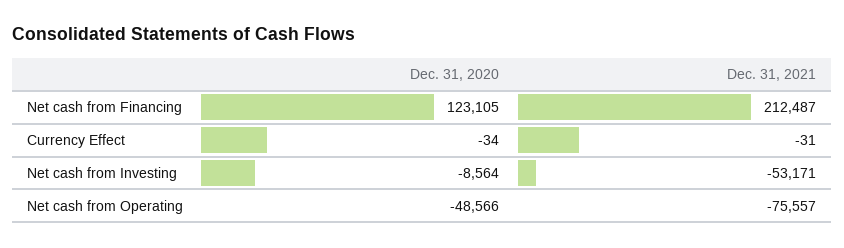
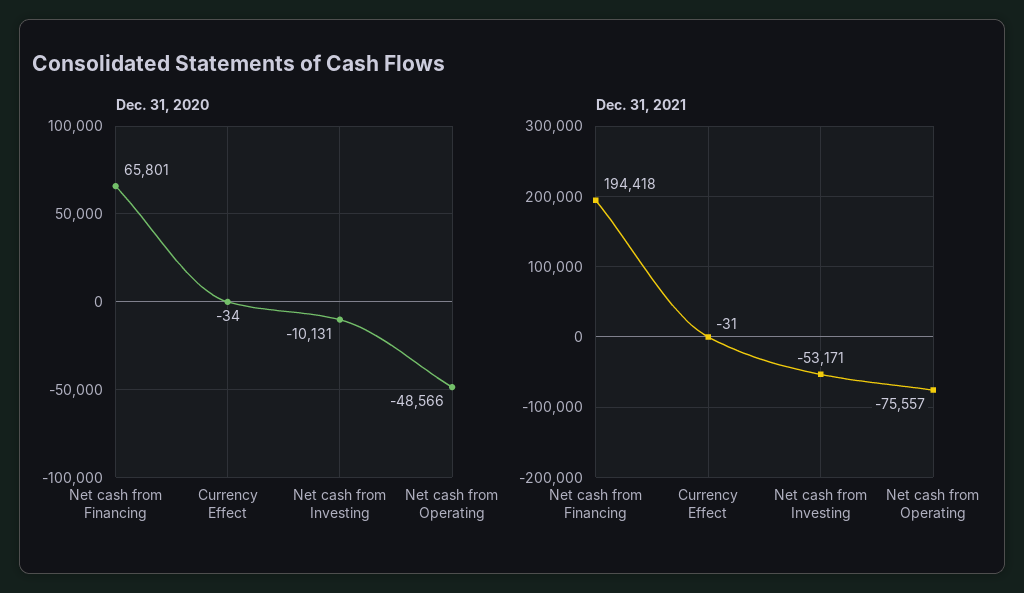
Dec. 31, 2020, Net cash from Financing: 123105 -> 65801
Dec. 31, 2021, Net cash from Financing: 212487 -> 194418
Dec. 31, 2020, Net cash from Investing: -8564 -> -10131

